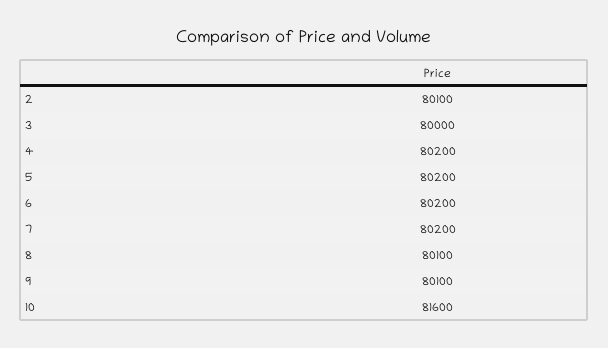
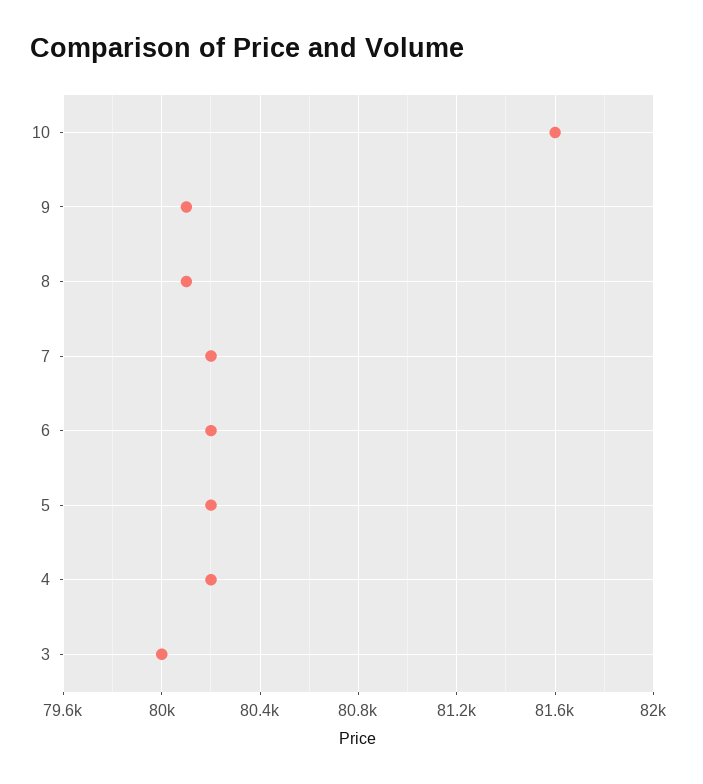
2: 80100 -> none

